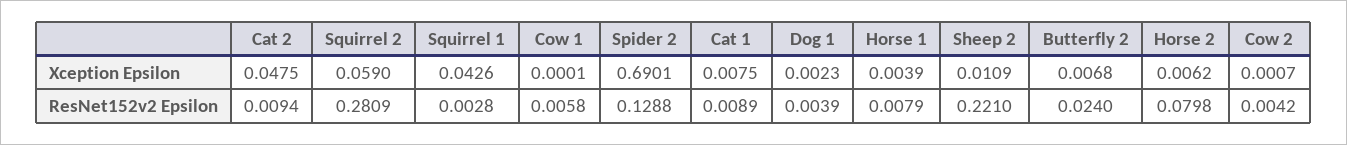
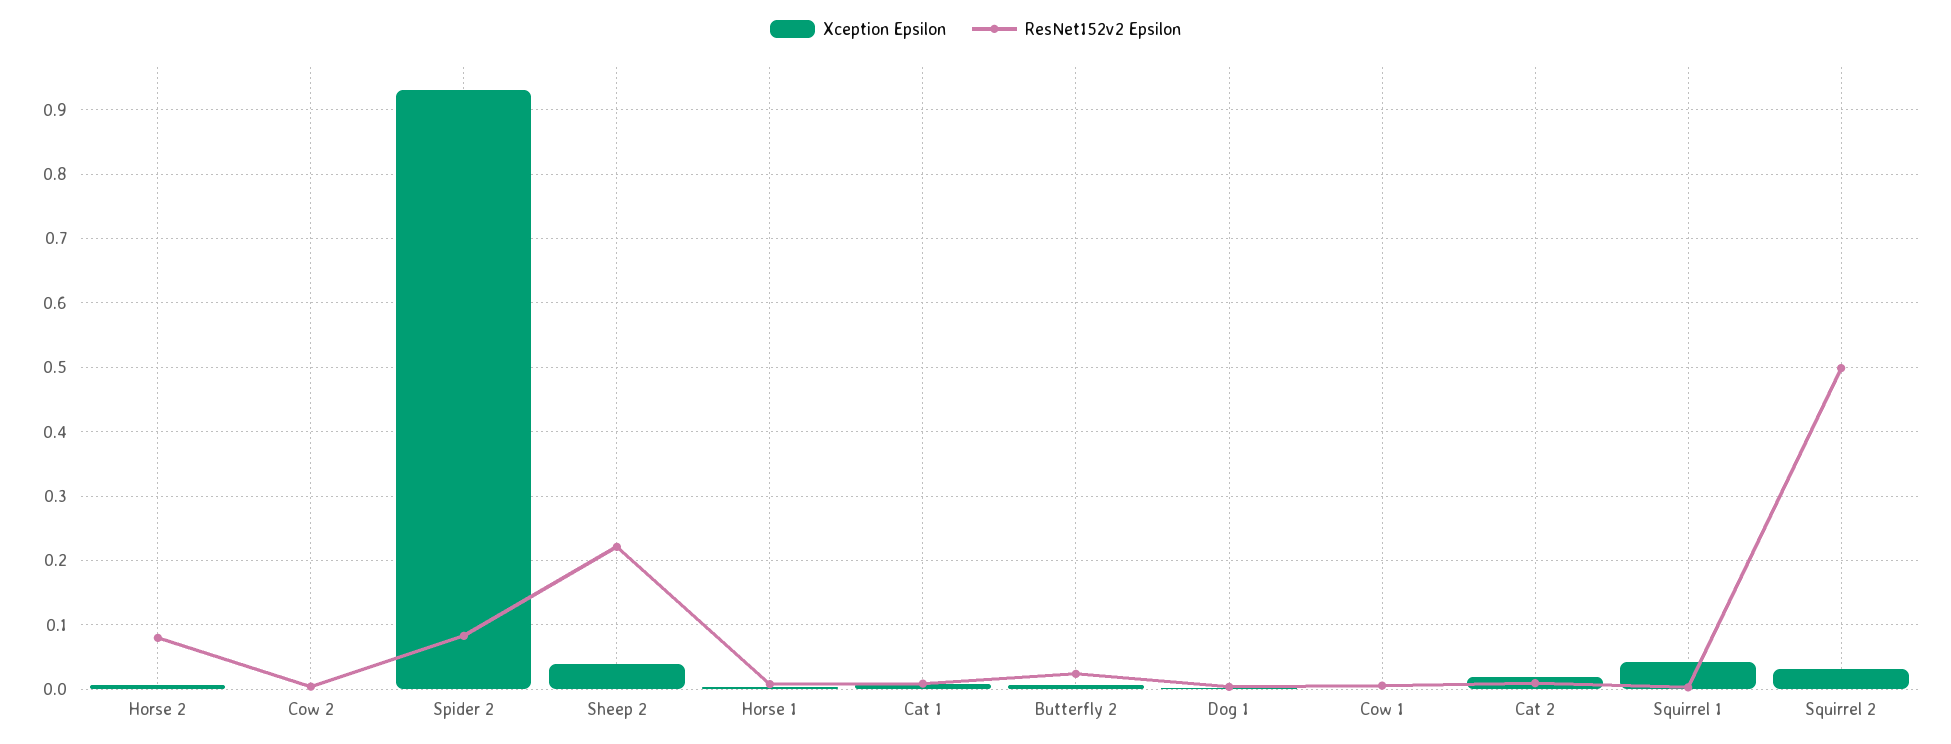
Xception Epsilon, Cat 2: 0.0475 -> 0.02
Xception Epsilon, Squirrel 2: 0.059 -> 0.03
Xception Epsilon, Spider 2: 0.6901 -> 0.93
Xception Epsilon, Sheep 2: 0.0109 -> 0.04
ResNet152v2 Epsilon, Squirrel 2: 0.2809 -> 0.5
ResNet152v2 Epsilon, Spider 2: 0.1288 -> 0.08

